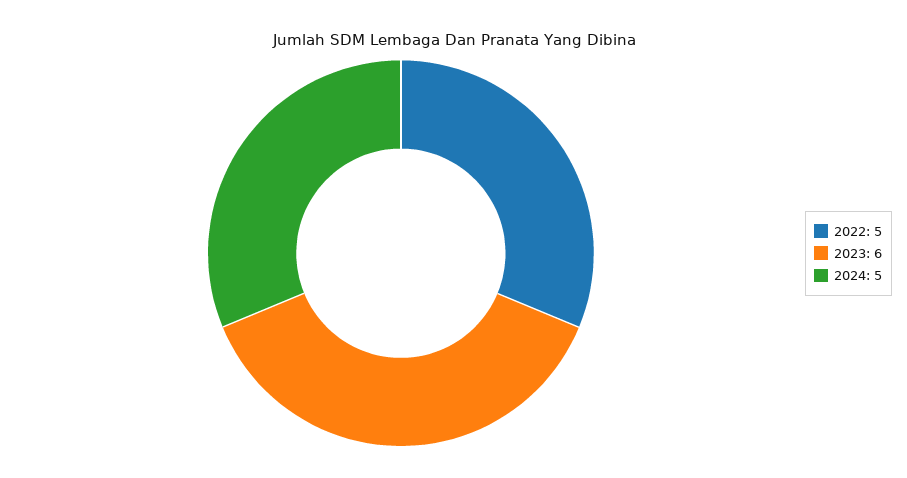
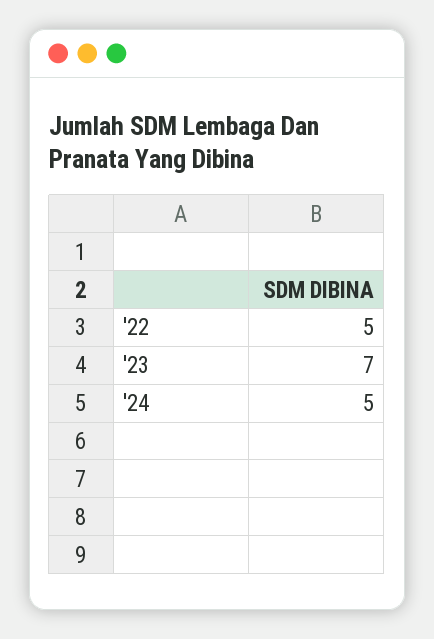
2023: 6 -> 7

